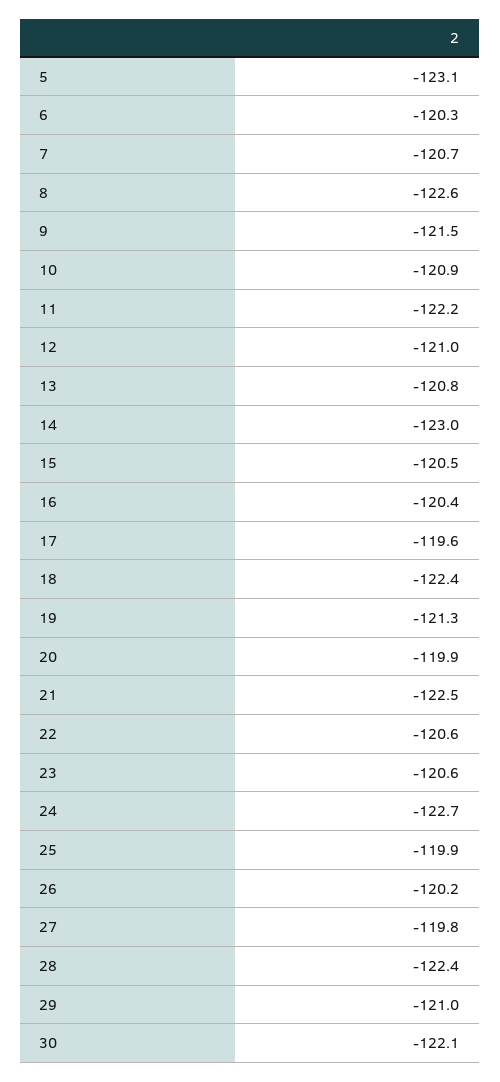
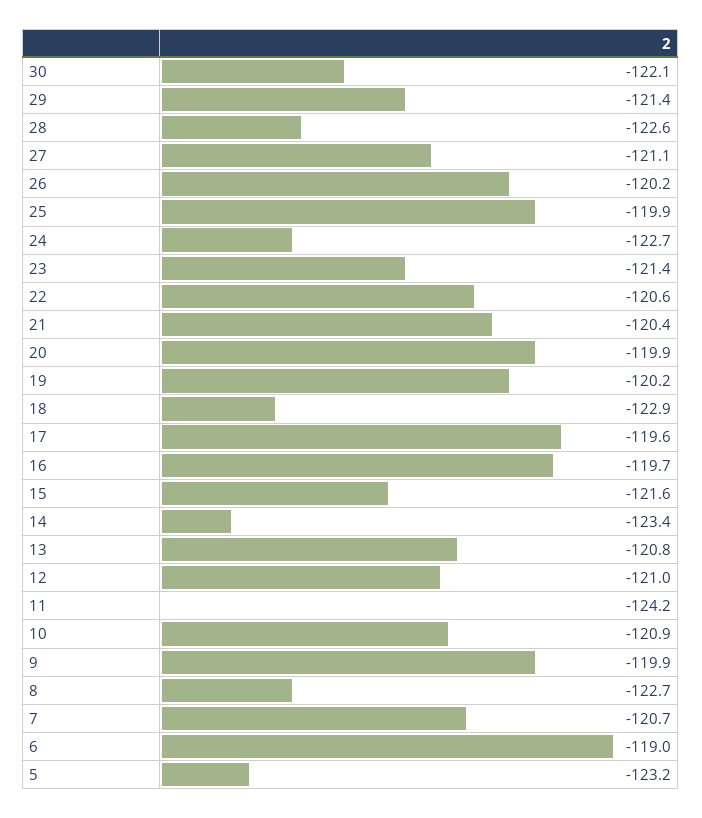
5: -123.1 -> -123.2
6: -120.3 -> -119
8: -122.6 -> -122.7
9: -121.5 -> -119.9
11: -122.2 -> -124.2
14: -123 -> -123.4
15: -120.5 -> -121.6
16: -120.4 -> -119.7
18: -122.4 -> -122.9
19: -121.3 -> -120.2
21: -122.5 -> -120.4
23: -120.6 -> -121.4
27: -119.8 -> -121.1
28: -122.4 -> -122.6
29: -121 -> -121.4

